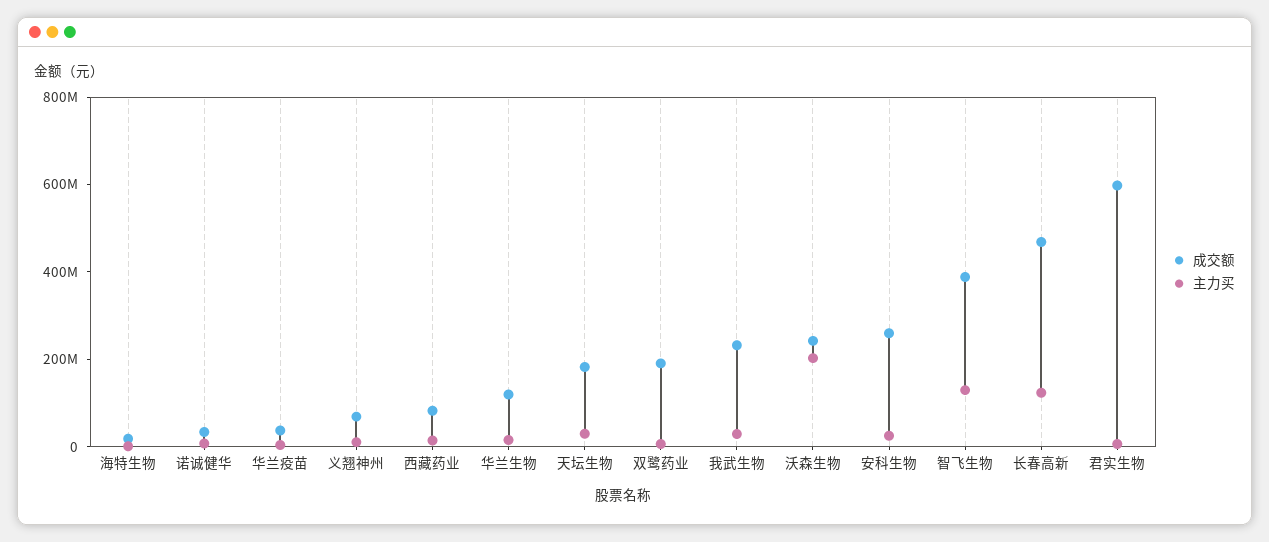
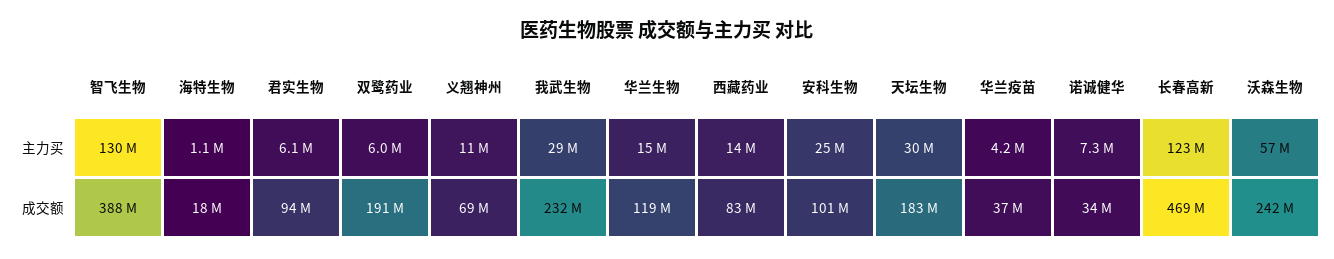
主力买, 沃森生物: 200000000 -> 57000000
成交额, 安科生物: 250000000 -> 101000000
成交额, 君实生物: 600000000 -> 94000000

